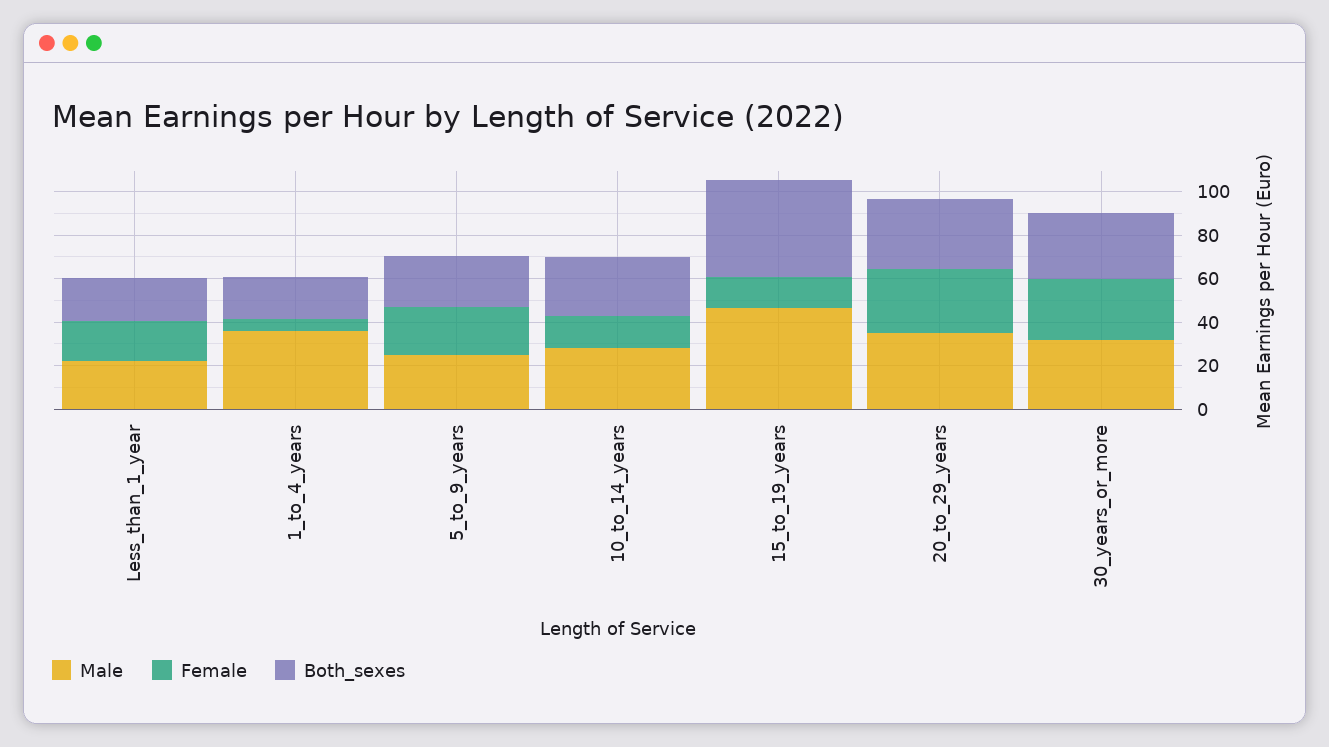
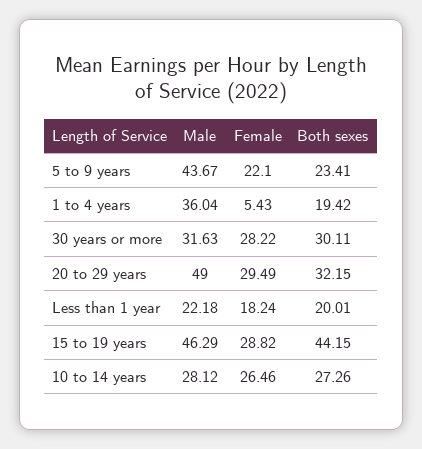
Male, 5_to_9_years: 25 -> 43.67
Female, 10_to_14_years: 15 -> 26.46
Female, 15_to_19_years: 15 -> 28.82
Male, 20_to_29_years: 35 -> 49

